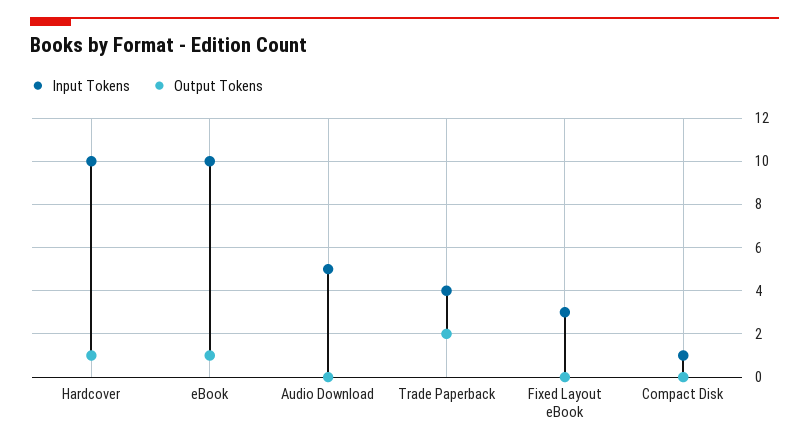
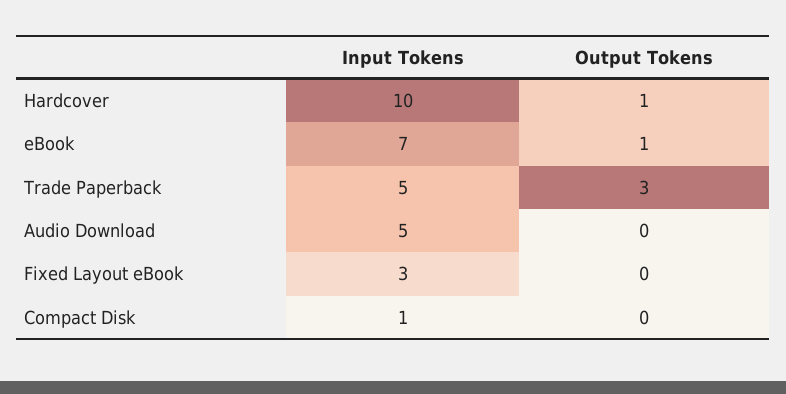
Input Tokens, eBook: 10 -> 7
Input Tokens, Trade Paperback: 4 -> 5
Output Tokens, Trade Paperback: 2 -> 3

